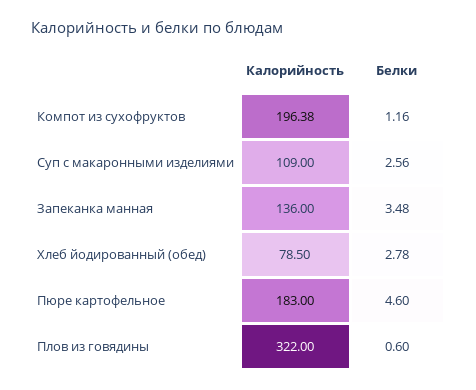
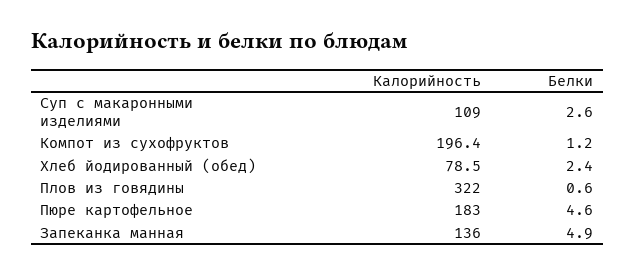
Белки, Запеканка манная: 3.48 -> 4.9
Белки, Хлеб йодированный (обед): 2.78 -> 2.4

